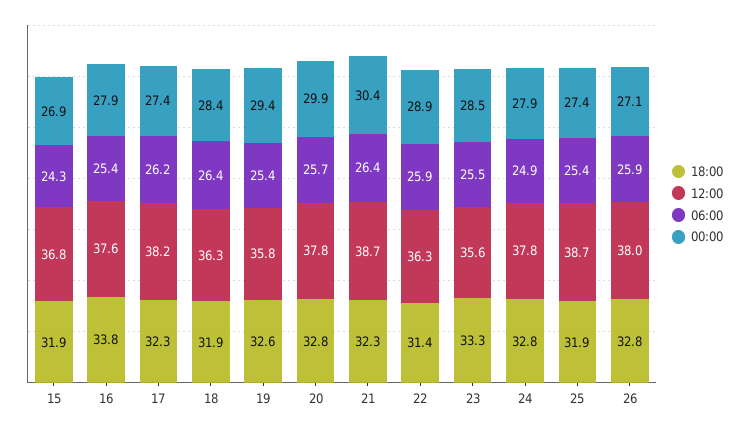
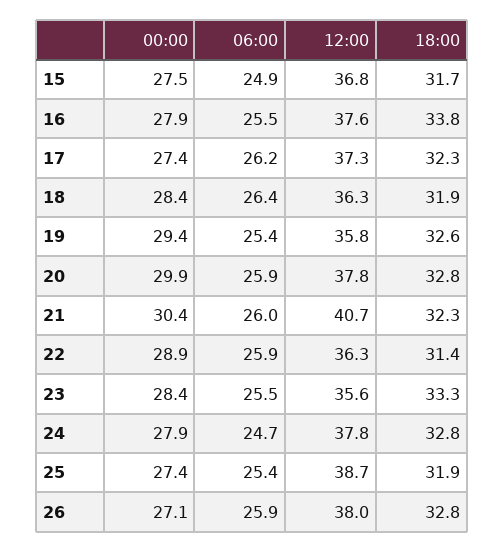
18:00, 15: 31.9 -> 31.7
06:00, 15: 24.3 -> 24.9
00:00, 15: 26.9 -> 27.5
06:00, 16: 25.4 -> 25.5
12:00, 17: 38.2 -> 37.3
06:00, 20: 25.7 -> 25.9
12:00, 21: 38.7 -> 40.7
06:00, 21: 26.4 -> 26
00:00, 23: 28.5 -> 28.4
06:00, 24: 24.9 -> 24.7

